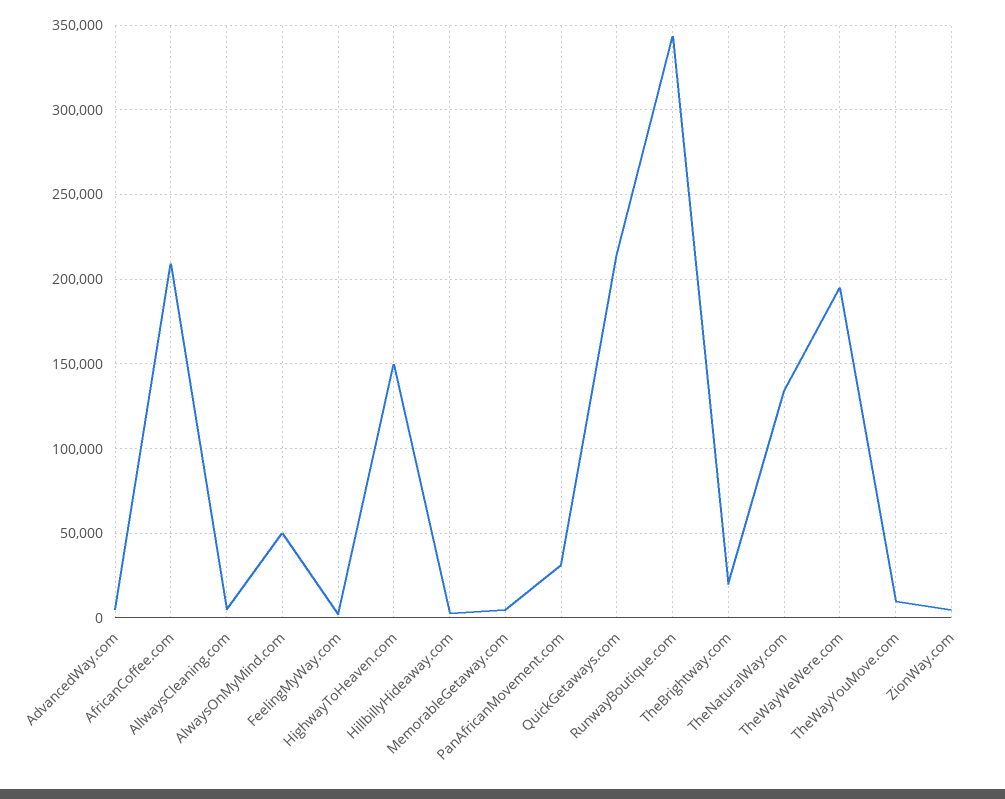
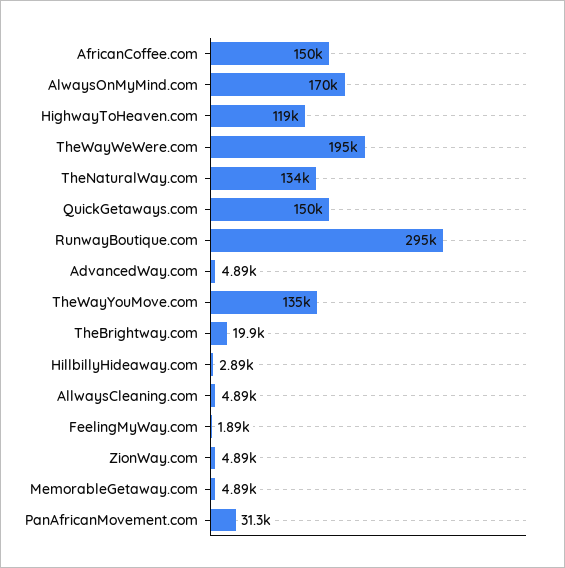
AfricanCoffee.com: 210000 -> 150000
AlwaysOnMyMind.com: 50000 -> 170000
HighwayToHeaven.com: 150000 -> 119000
QuickGetaways.com: 215000 -> 150000
RunwayBoutique.com: 345000 -> 295000
TheWayYouMove.com: 10000 -> 135000

